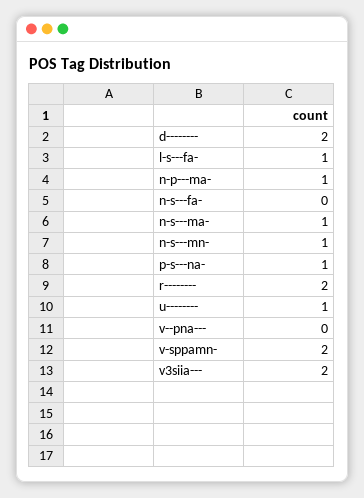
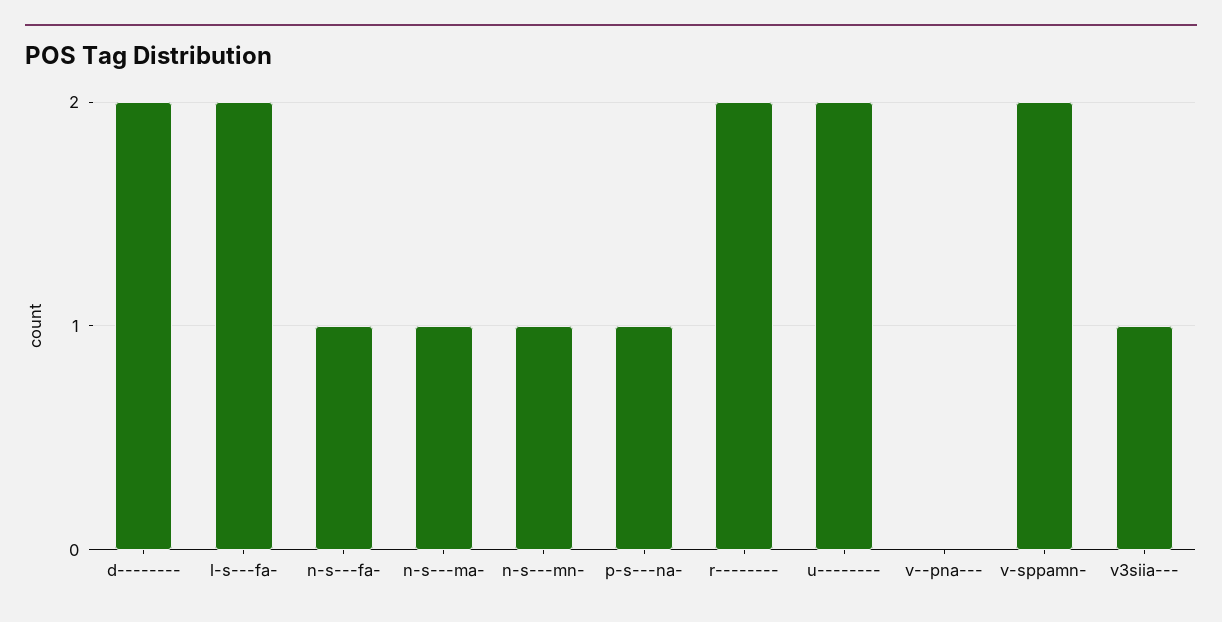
l-s---fa-: 1 -> 2
n-p---ma-: 1 -> none
n-s---fa-: 0 -> 1
u--------: 1 -> 2
v3siia---: 2 -> 1

